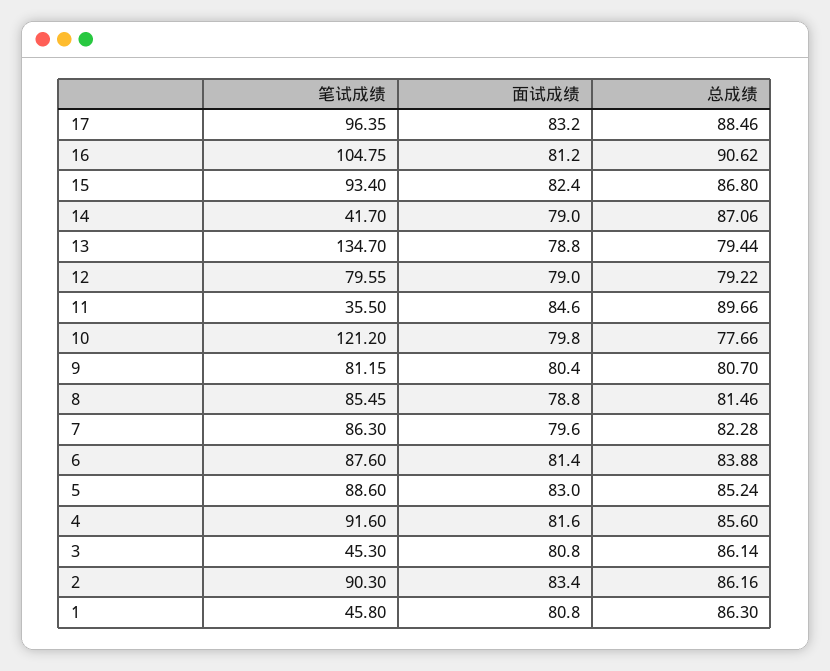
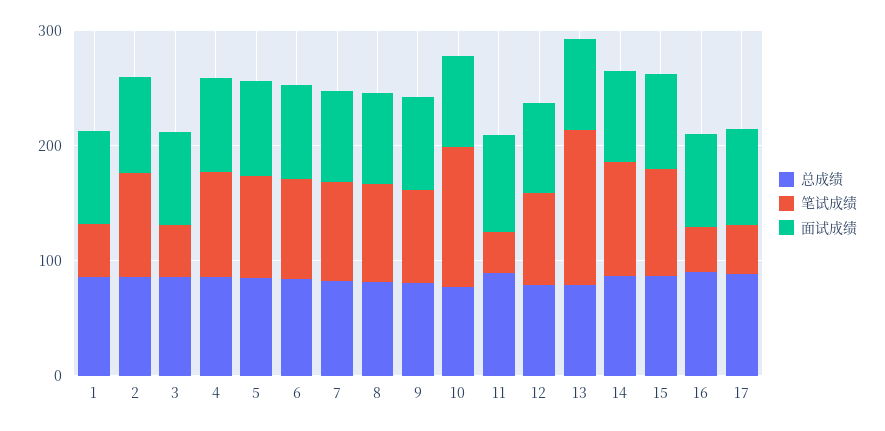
笔试成绩, 17: 96.35 -> 40
笔试成绩, 16: 104.75 -> 40
笔试成绩, 14: 41.7 -> 100

